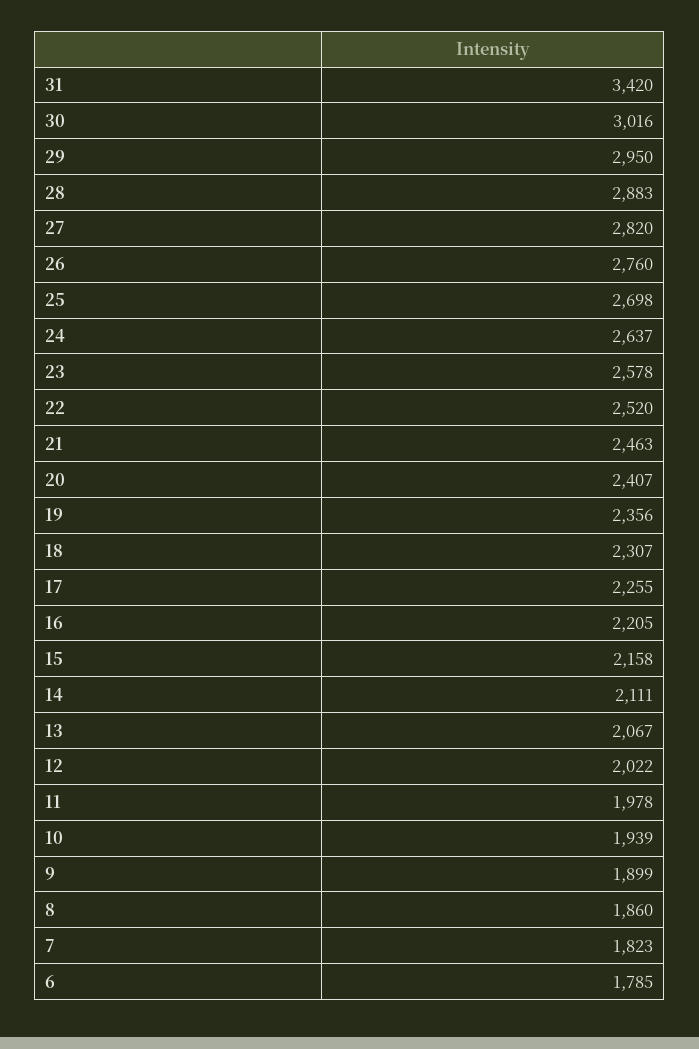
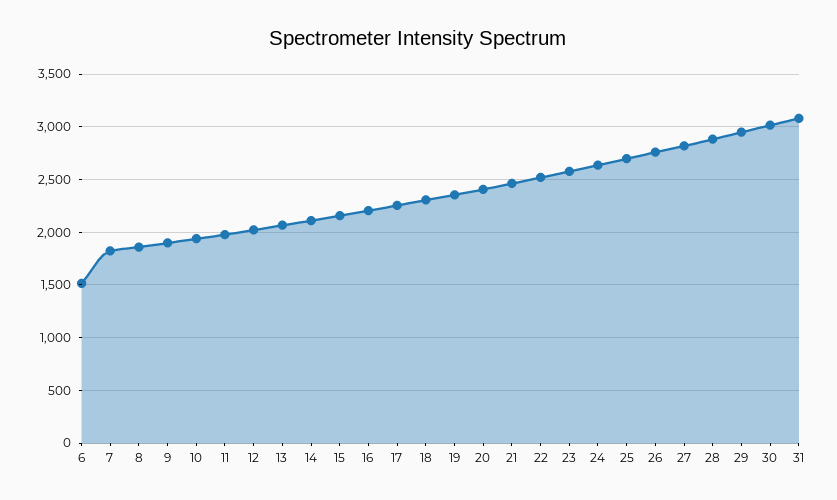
31: 3420 -> 3100
6: 1785 -> 1500

